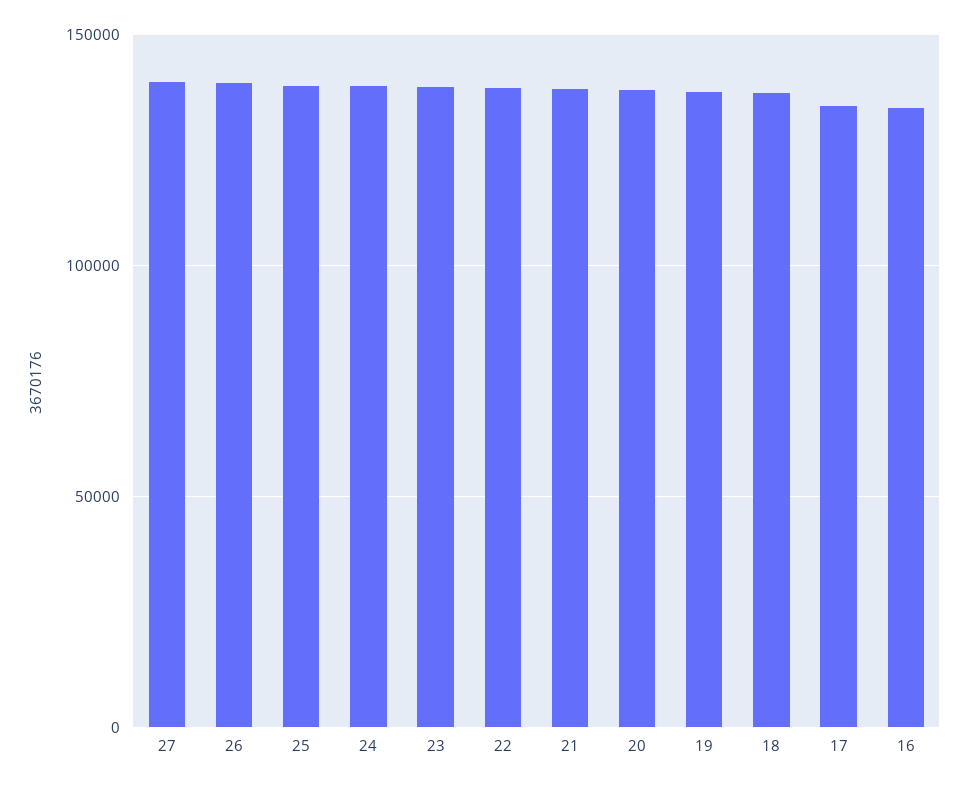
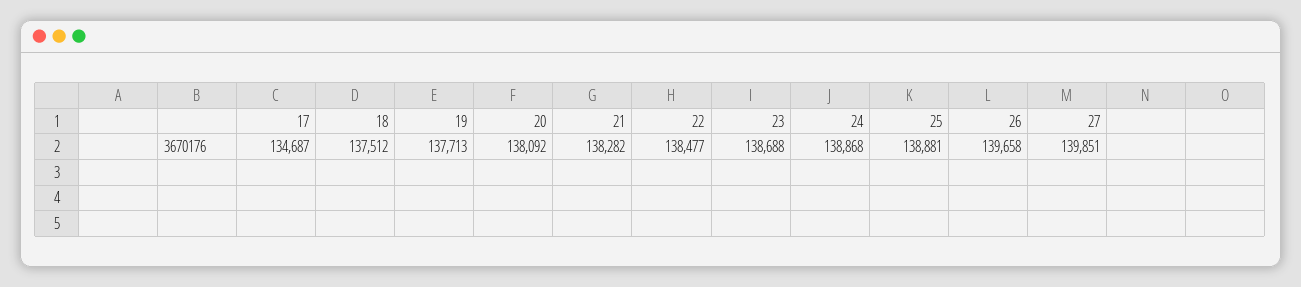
16: 135000 -> none

